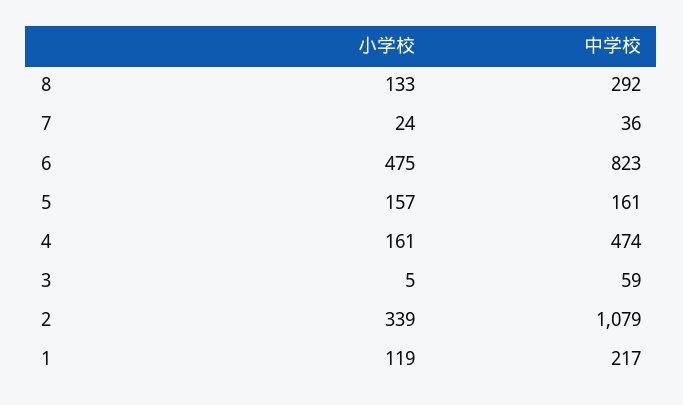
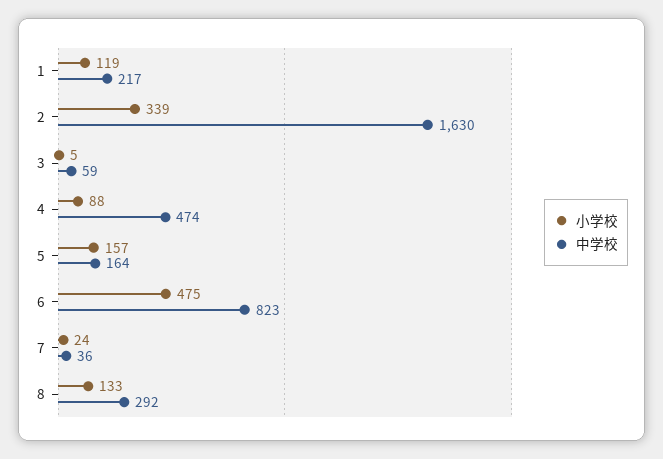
中学校, 5: 161 -> 164
小学校, 4: 161 -> 88
中学校, 2: 1079 -> 1630

